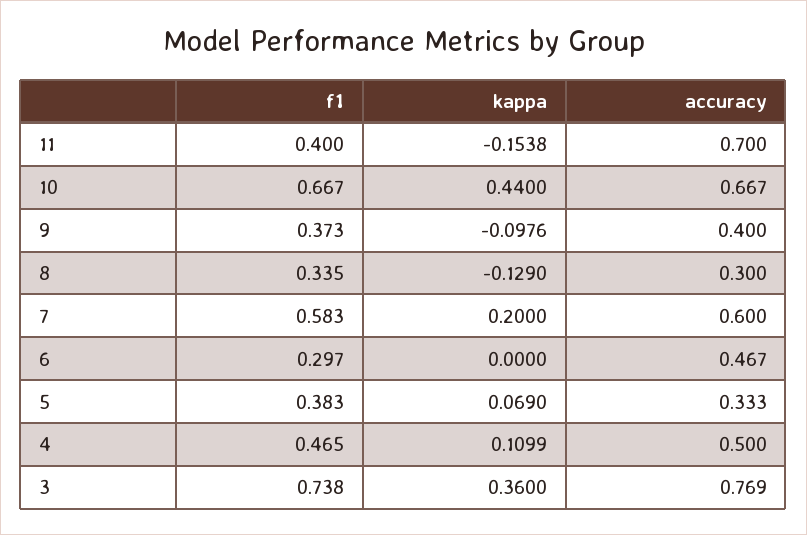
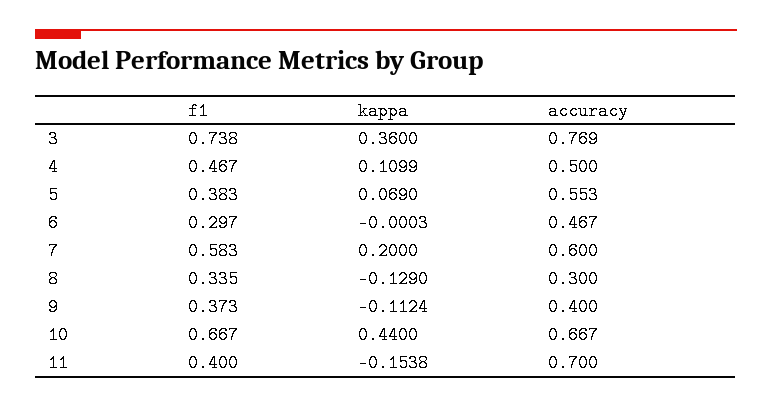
kappa, 9: -0.0976 -> -0.1124
kappa, 6: 0 -> -0.0003
accuracy, 5: 0.333 -> 0.553
f1, 4: 0.465 -> 0.467

